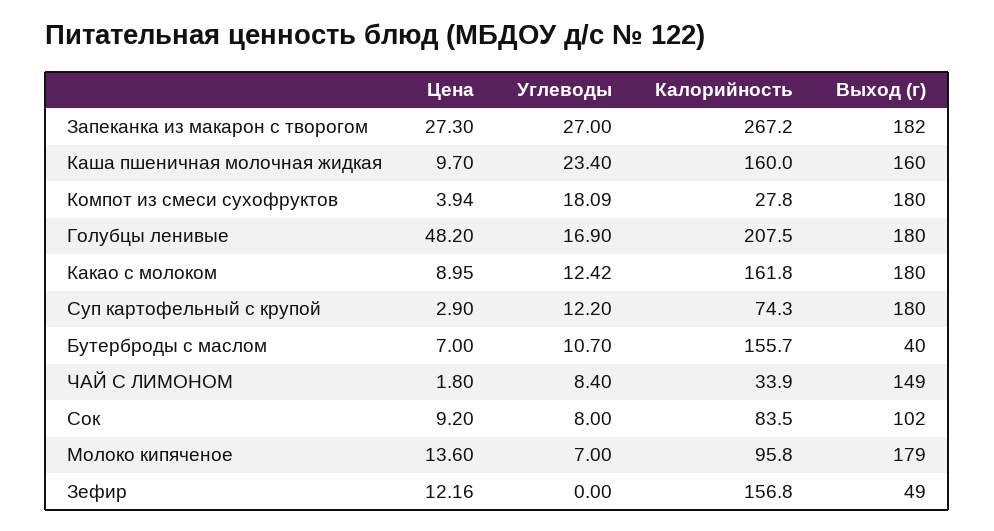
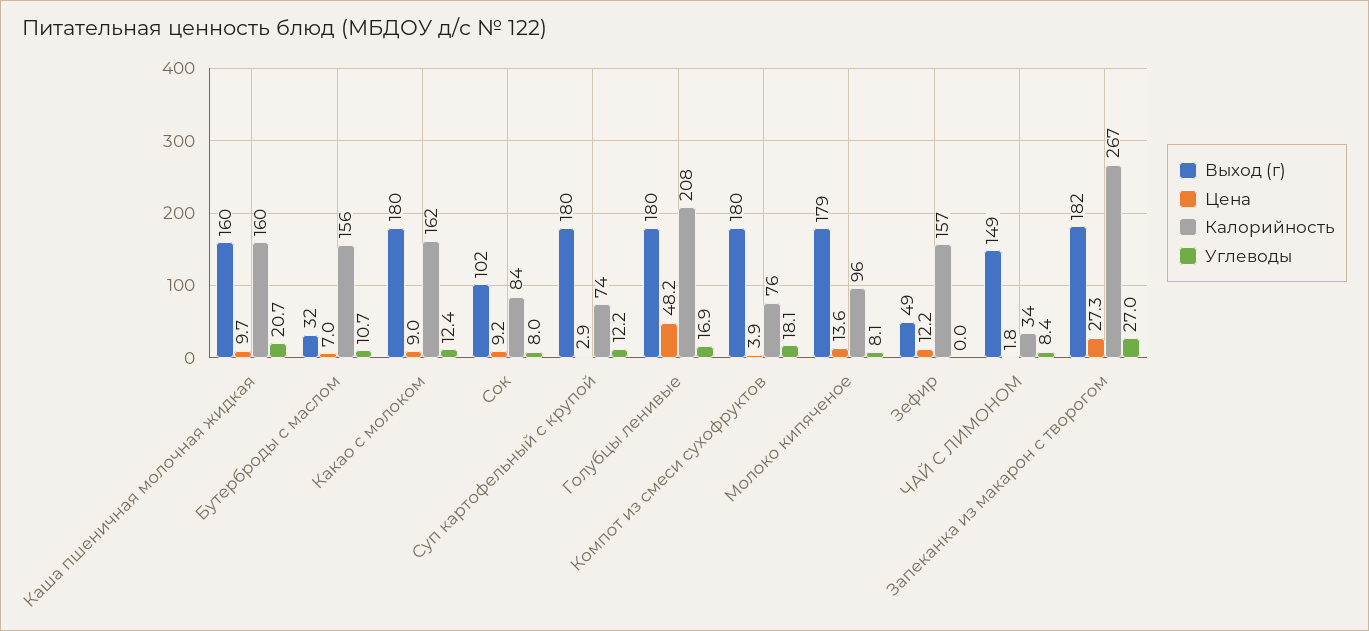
Углеводы, Каша пшеничная молочная жидкая: 23.4 -> 20.7
Калорийность, Компот из смеси сухофруктов: 27.8 -> 76
Выход (г), Бутерброды с маслом: 40 -> 32
Углеводы, Молоко кипяченое: 7 -> 8.1

